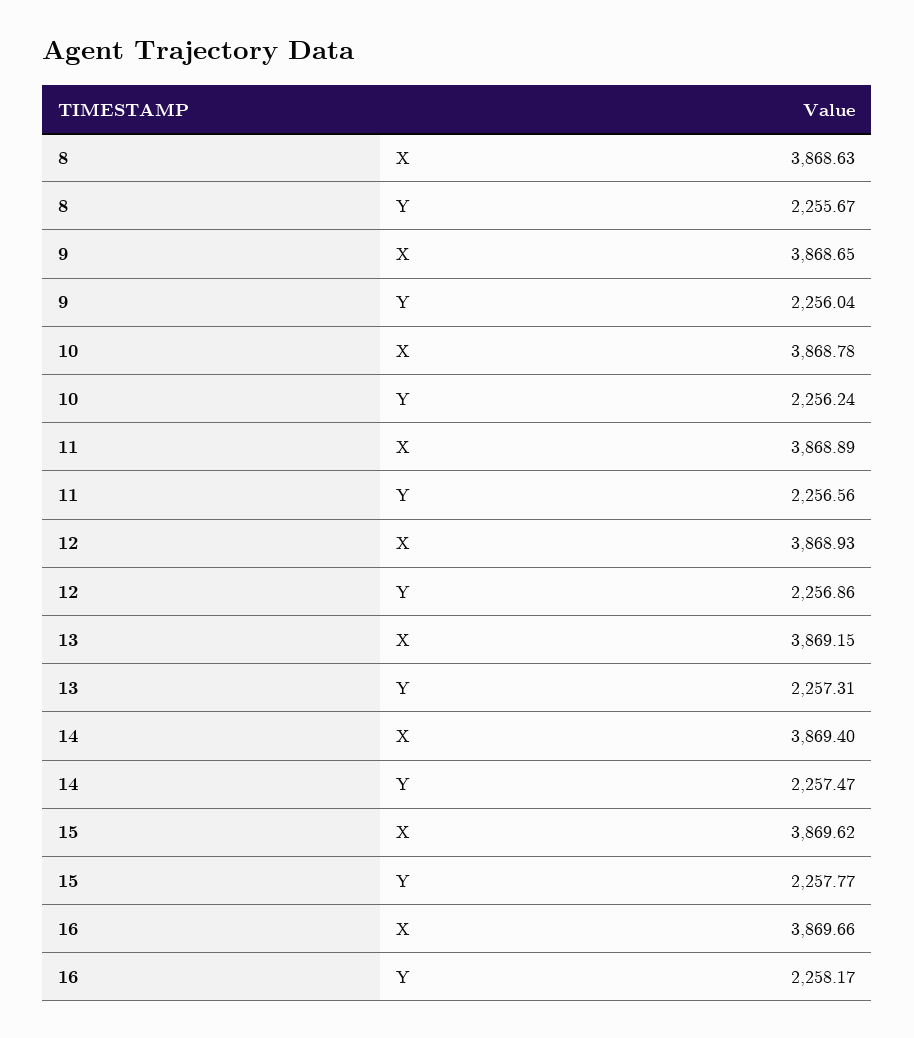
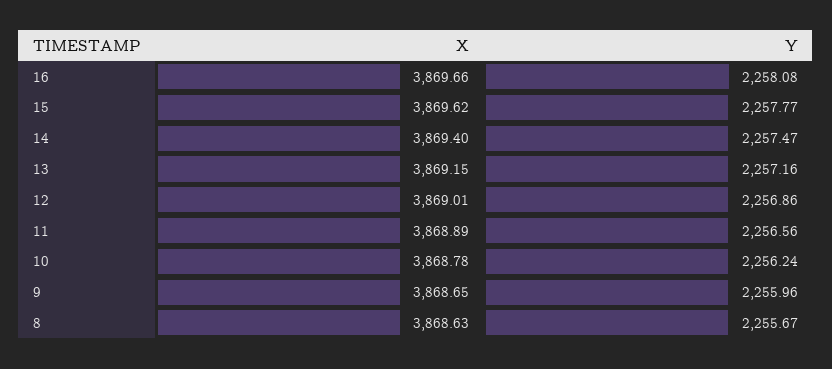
9, Y: 2256.04 -> 2255.96
12, X: 3868.93 -> 3869.01
13, Y: 2257.31 -> 2257.16
16, Y: 2258.17 -> 2258.08

